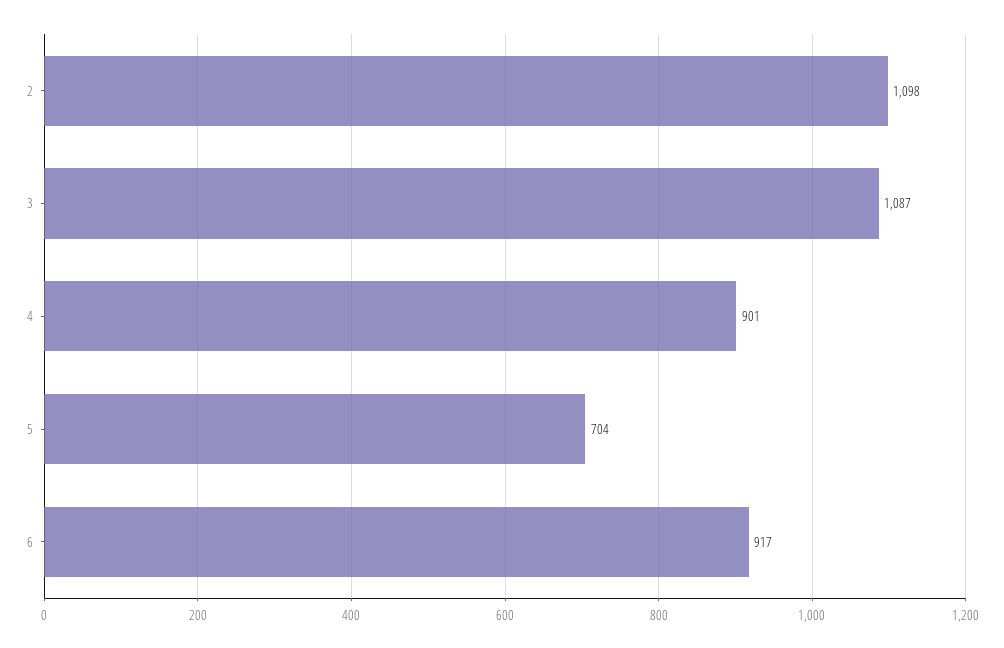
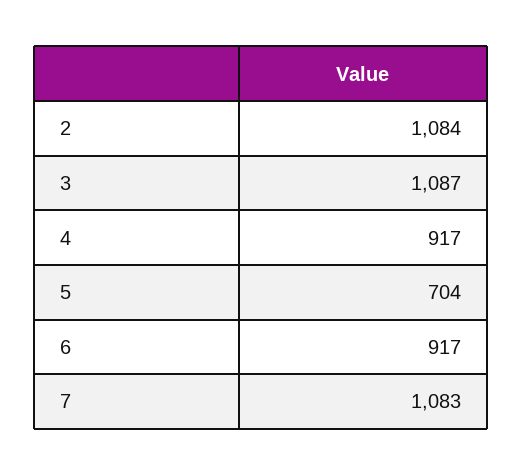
2: 1098 -> 1084
4: 901 -> 917
7: none -> 1083

